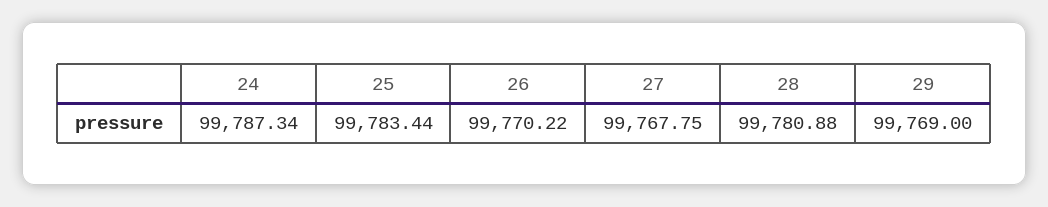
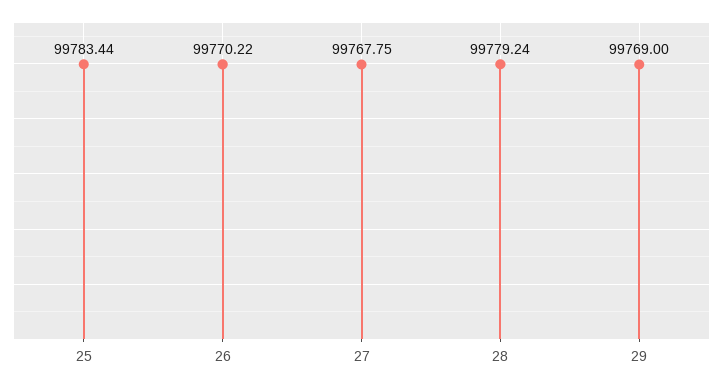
24: 99787.34 -> none
28: 99780.88 -> 99779.24

